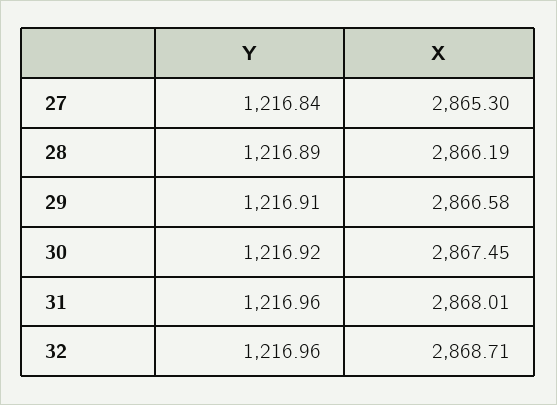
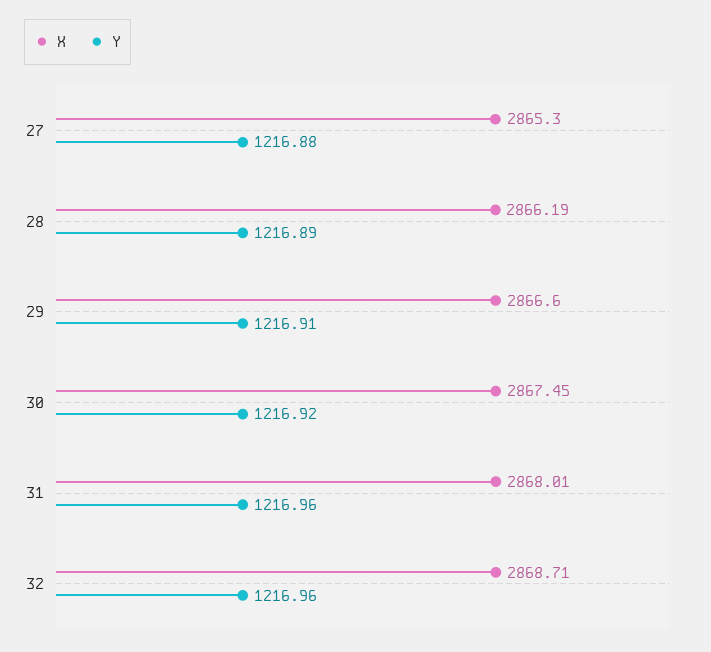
Y, 27: 1216.84 -> 1216.88
X, 29: 2866.58 -> 2866.6

